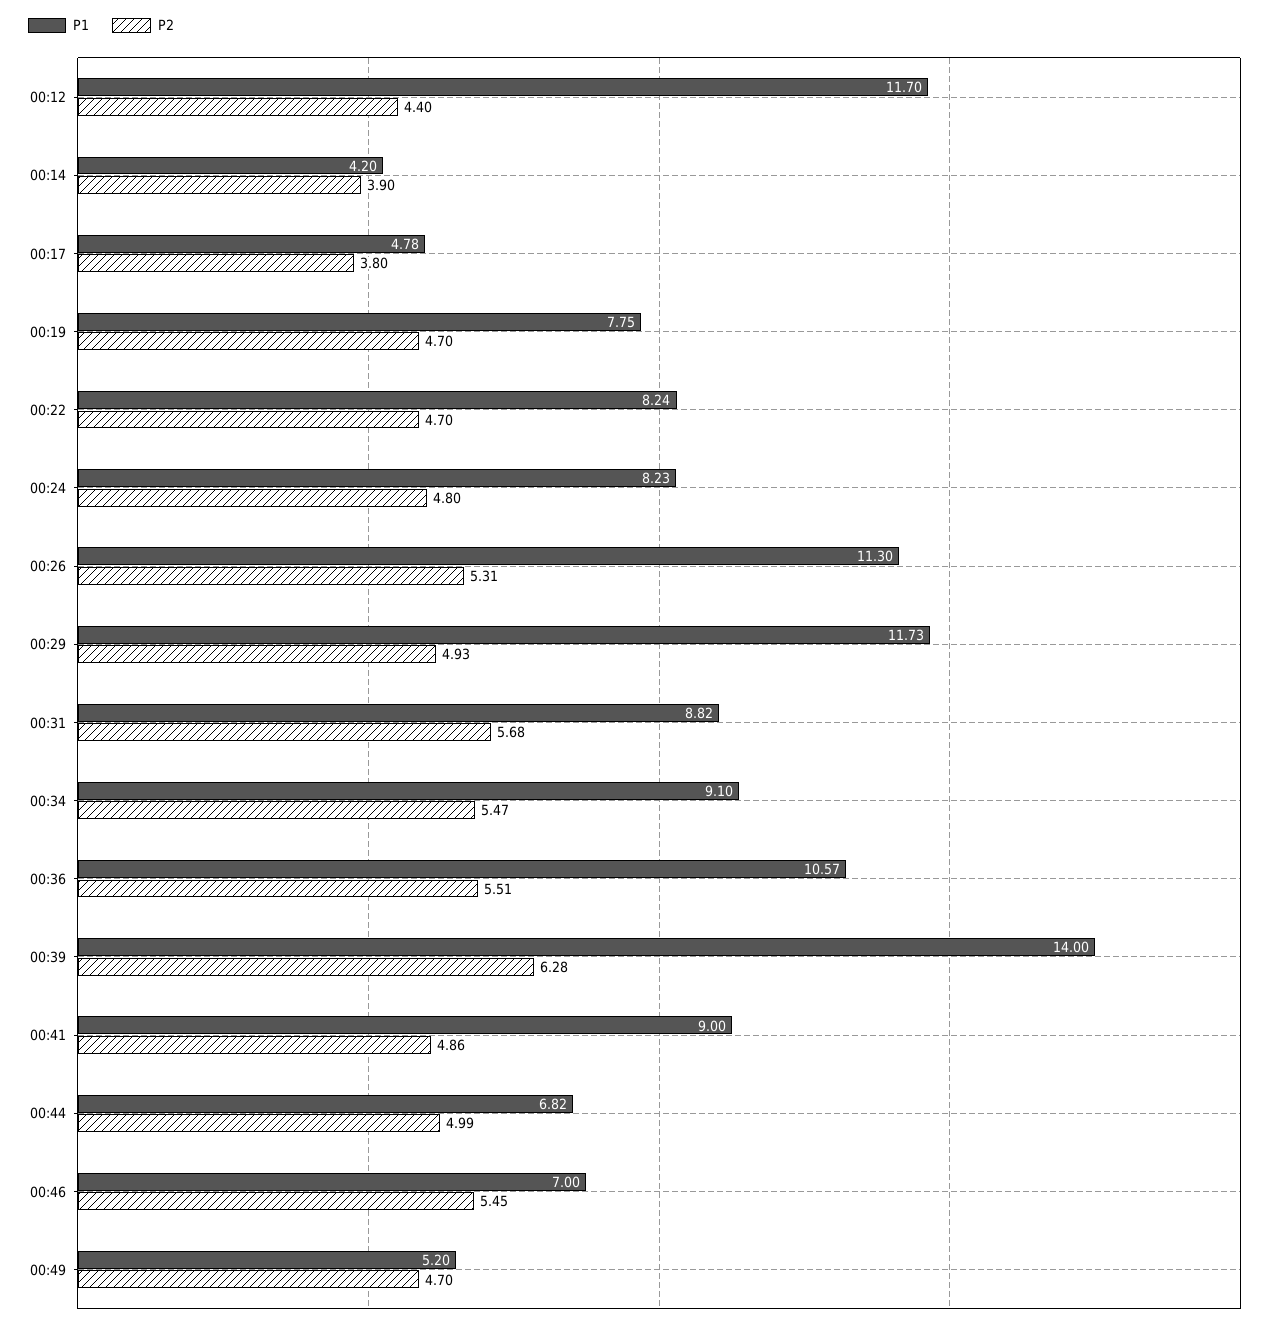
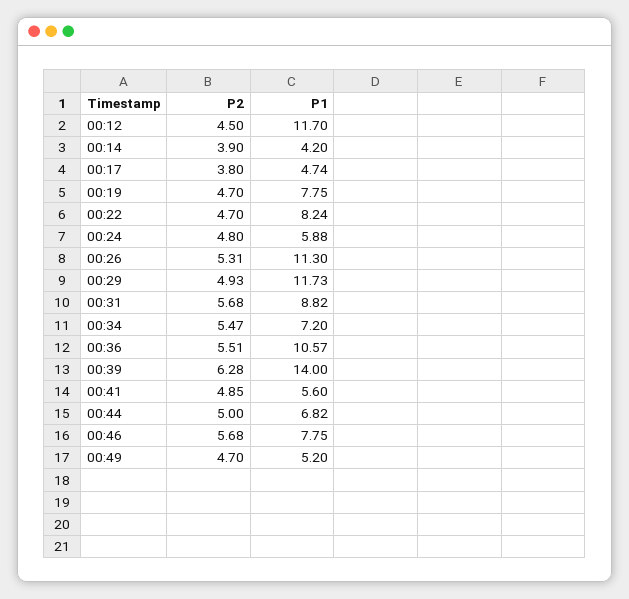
P2, 00:12: 4.4 -> 4.5
P1, 00:17: 4.78 -> 4.74
P1, 00:24: 8.23 -> 5.88
P1, 00:34: 9.1 -> 7.2
P1, 00:41: 9 -> 5.6
P2, 00:41: 4.86 -> 4.85
P2, 00:44: 4.99 -> 5
P1, 00:46: 7 -> 7.75
P2, 00:46: 5.45 -> 5.68

